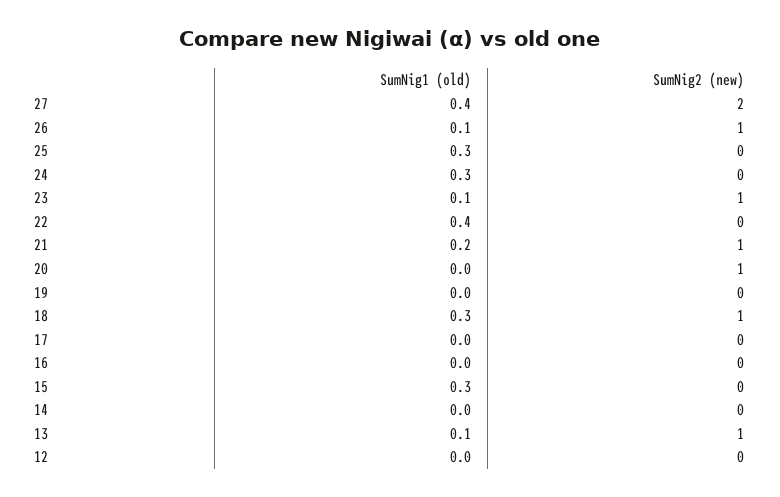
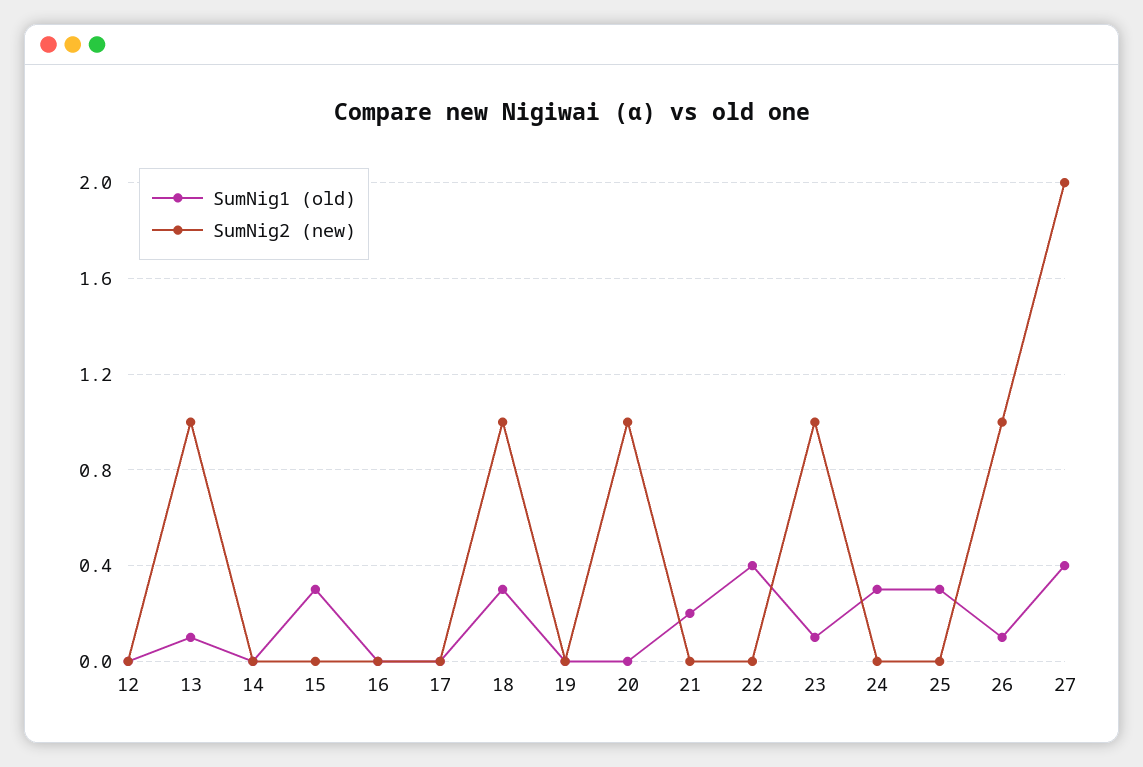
SumNig2 (new), 21: 1 -> 0

